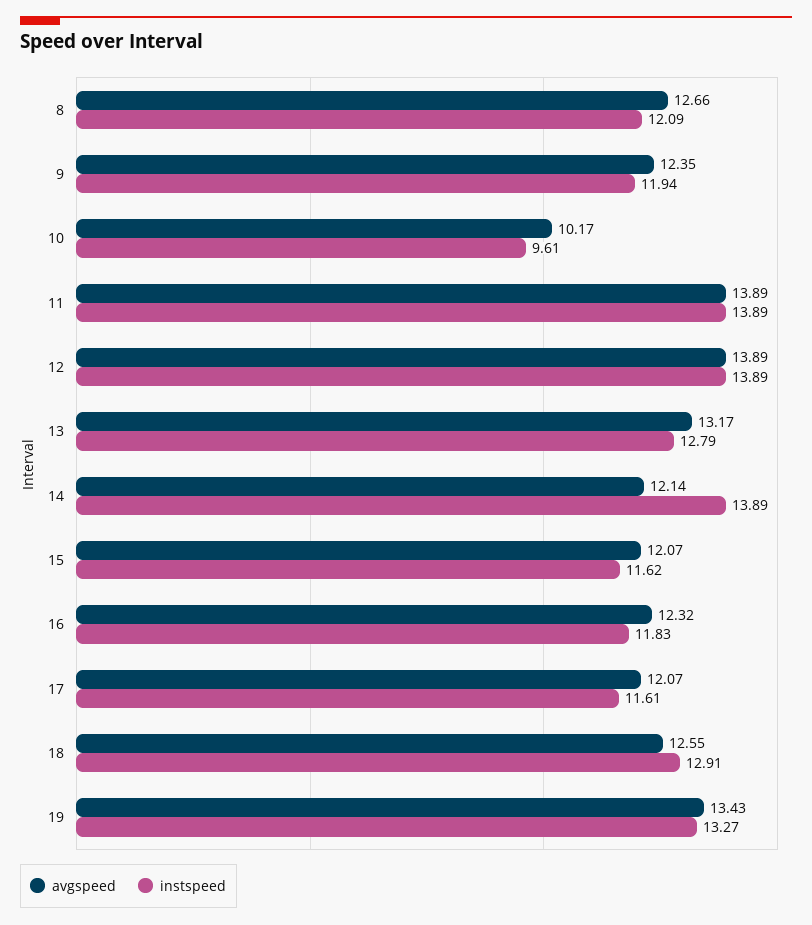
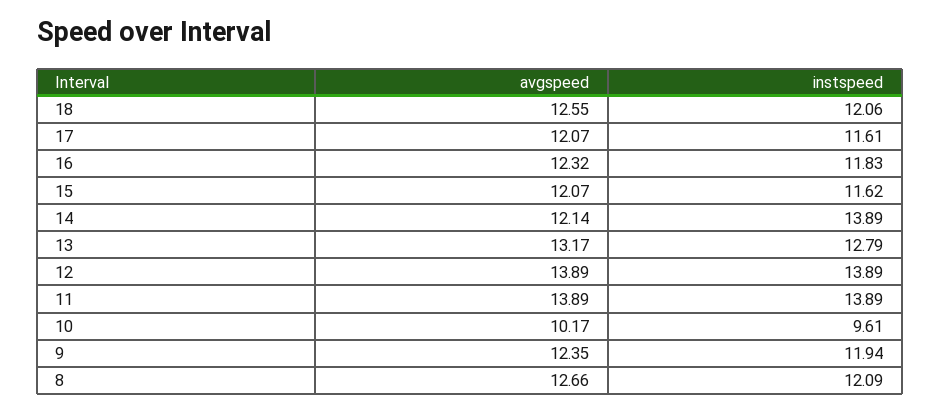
instspeed, 18: 12.91 -> 12.06
avgspeed, 19: 13.43 -> none
instspeed, 19: 13.27 -> none

